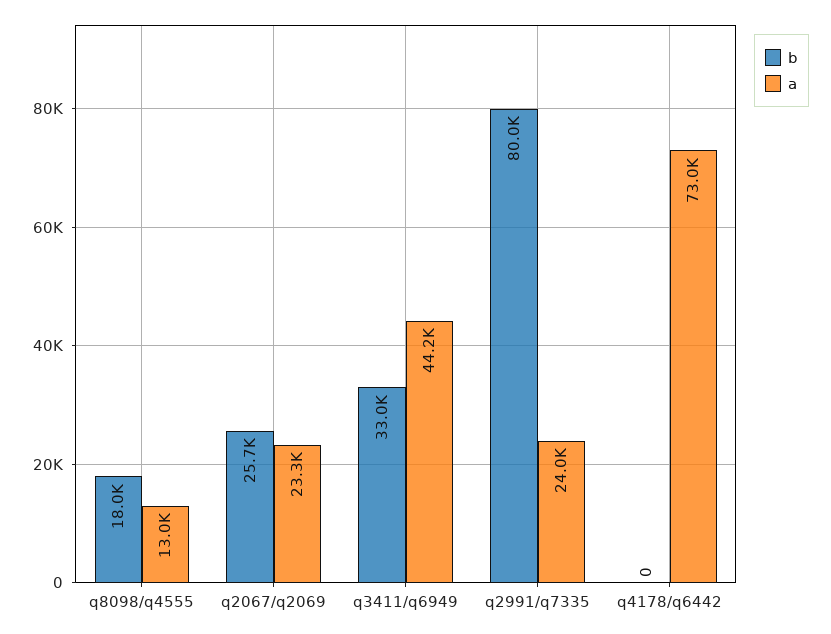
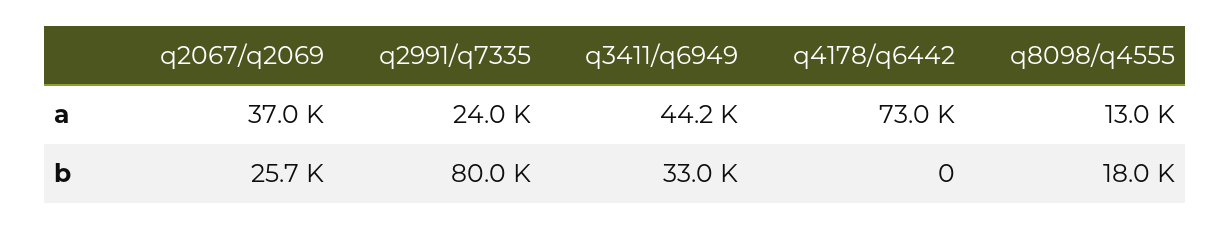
a, q2067/q2069: 23300 -> 37000

